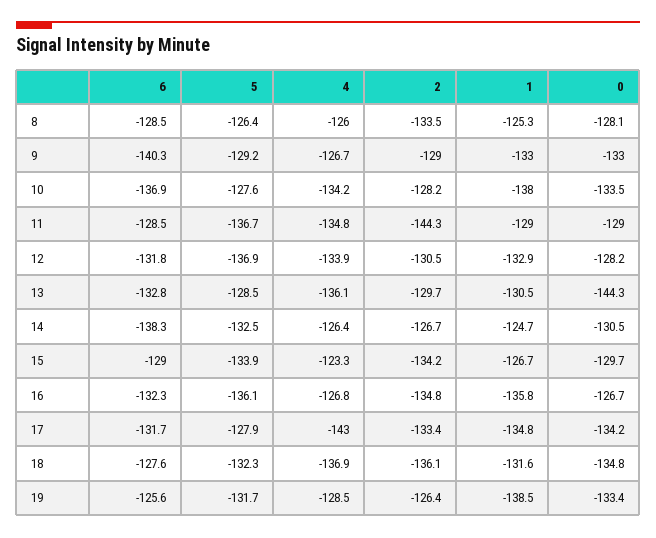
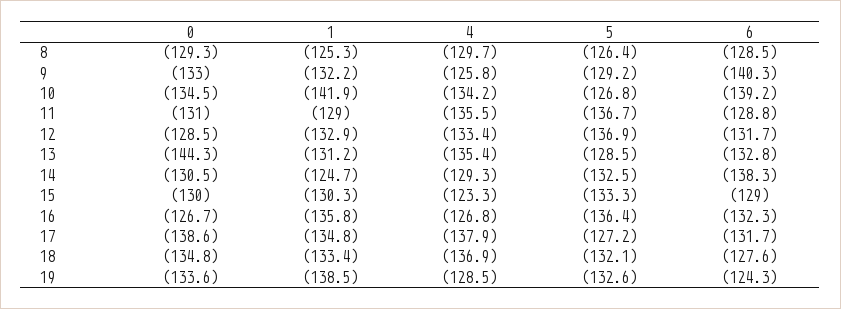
4, 8: -126 -> -129.7
2, 8: -133.5 -> none
0, 8: -128.1 -> -129.3
4, 9: -126.7 -> -125.8
2, 9: -129 -> none
1, 9: -133 -> -132.2
6, 10: -136.9 -> -139.2
5, 10: -127.6 -> -126.8
2, 10: -128.2 -> none
1, 10: -138 -> -141.9
0, 10: -133.5 -> -134.5
6, 11: -128.5 -> -128.8
4, 11: -134.8 -> -135.5
2, 11: -144.3 -> none
0, 11: -129 -> -131
6, 12: -131.8 -> -131.7
4, 12: -133.9 -> -133.4
2, 12: -130.5 -> none
0, 12: -128.2 -> -128.5
4, 13: -136.1 -> -135.4
2, 13: -129.7 -> none
1, 13: -130.5 -> -131.2
4, 14: -126.4 -> -129.3
2, 14: -126.7 -> none
5, 15: -133.9 -> -133.3
2, 15: -134.2 -> none
1, 15: -126.7 -> -130.3
0, 15: -129.7 -> -130
5, 16: -136.1 -> -136.4
2, 16: -134.8 -> none
5, 17: -127.9 -> -127.2
4, 17: -143 -> -137.9
2, 17: -133.4 -> none
0, 17: -134.2 -> -138.6
5, 18: -132.3 -> -132.1
2, 18: -136.1 -> none
1, 18: -131.6 -> -133.4
6, 19: -125.6 -> -124.3
5, 19: -131.7 -> -132.6
2, 19: -126.4 -> none
0, 19: -133.4 -> -133.6

